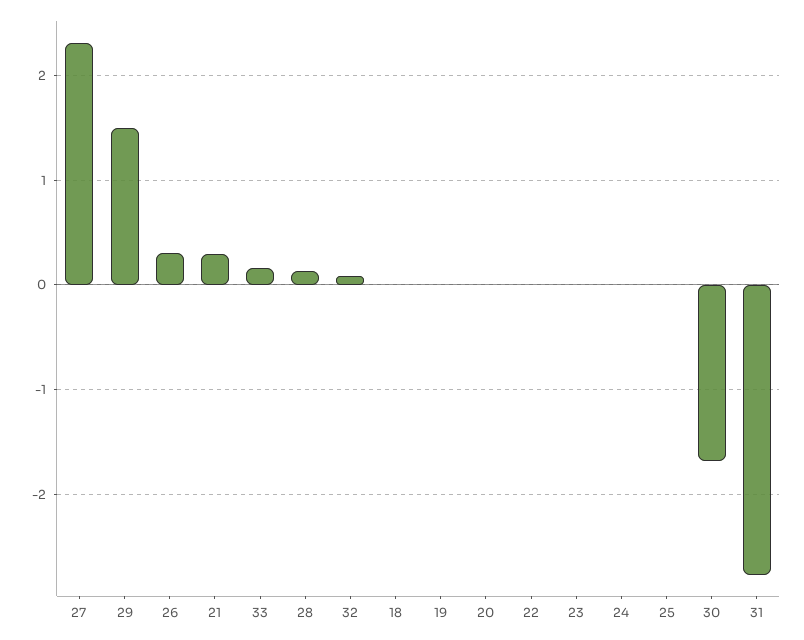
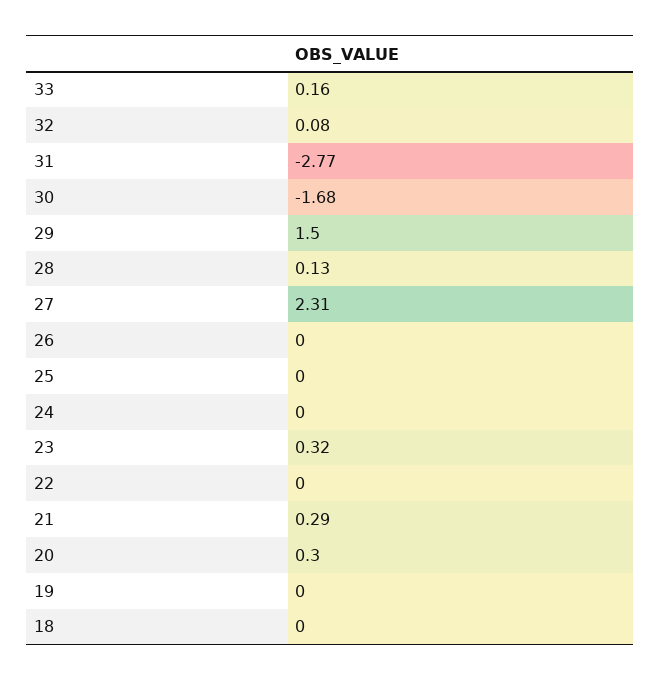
26: 0.3 -> 0
20: 0 -> 0.3
23: 0 -> 0.32

